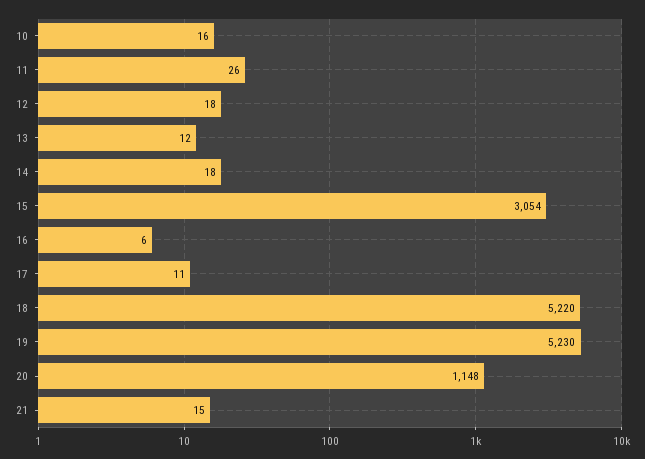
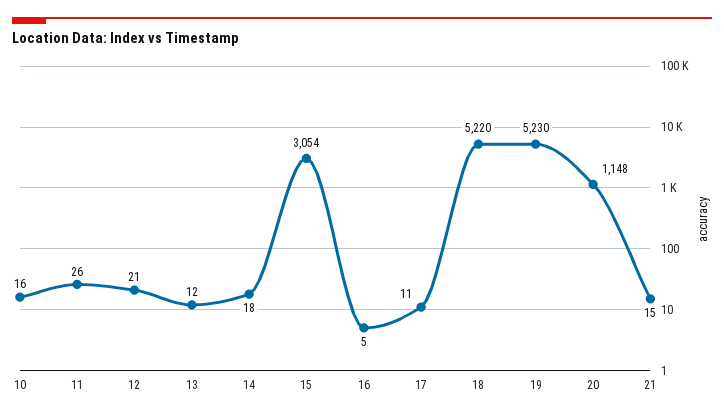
12: 18 -> 21
16: 6 -> 5

